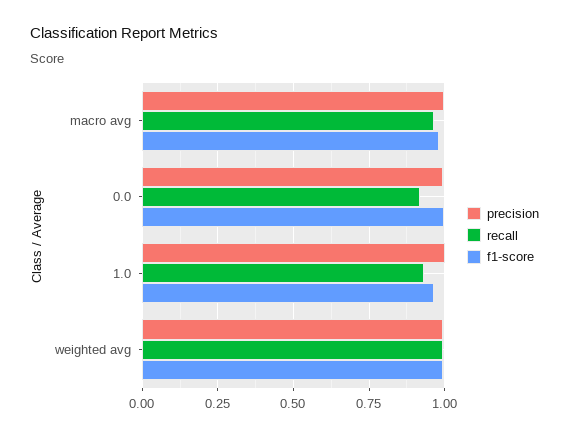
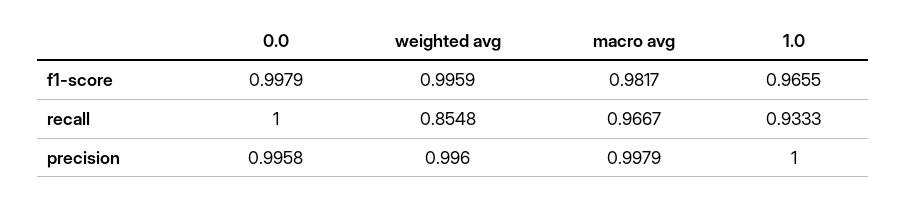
recall, 0.0: 0.925 -> 1
recall, weighted avg: 1 -> 0.8548

